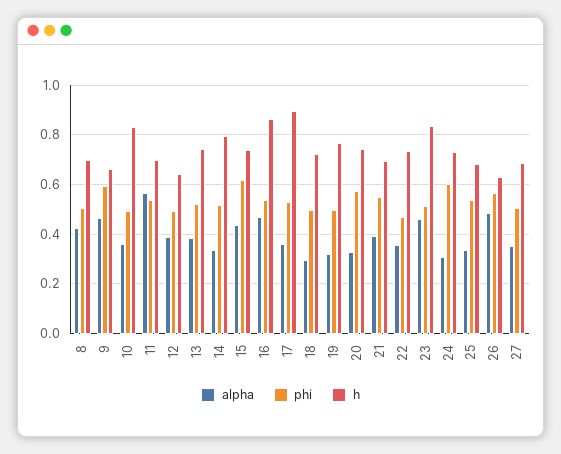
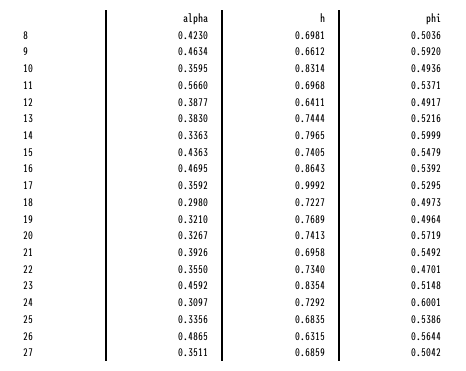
phi, 14: 0.525 -> 0.5999
phi, 15: 0.625 -> 0.5479
h, 17: 0.9 -> 0.9992

